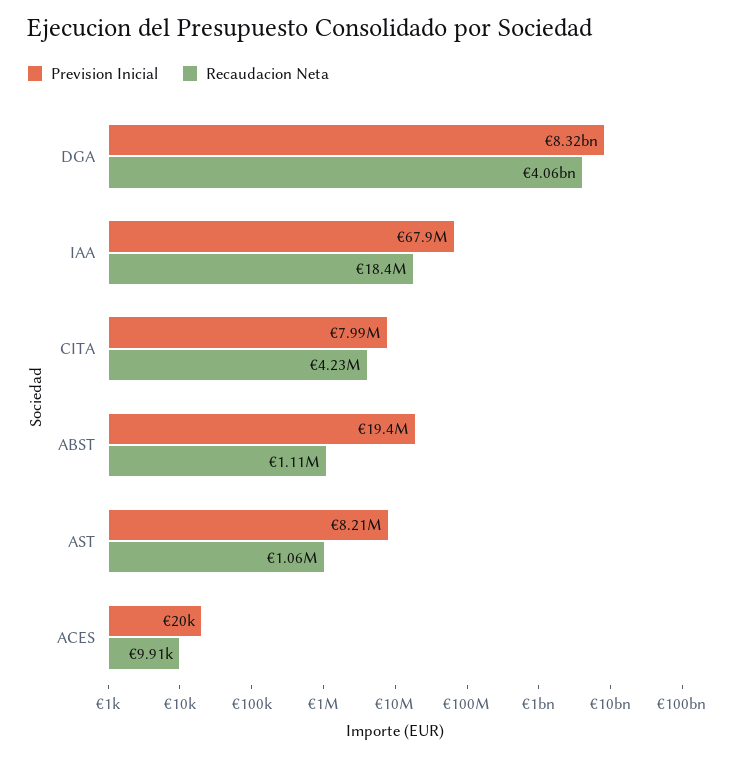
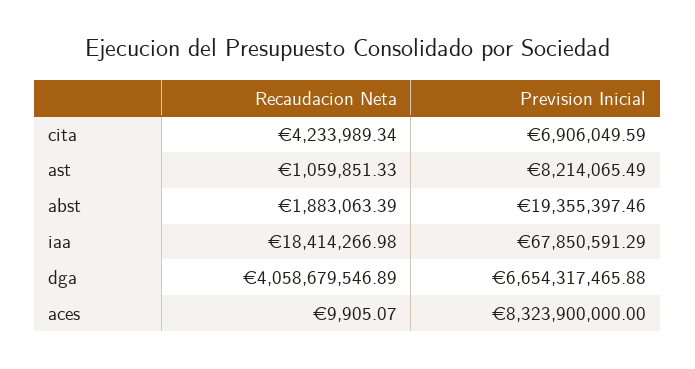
Prevision Inicial, DGA: 8320000000 -> 6654317465.88
Prevision Inicial, CITA: 7990000 -> 6906049.59
Recaudacion Neta, ABST: 1110000 -> 1883063.39
Prevision Inicial, ACES: 20000 -> 8323900000

